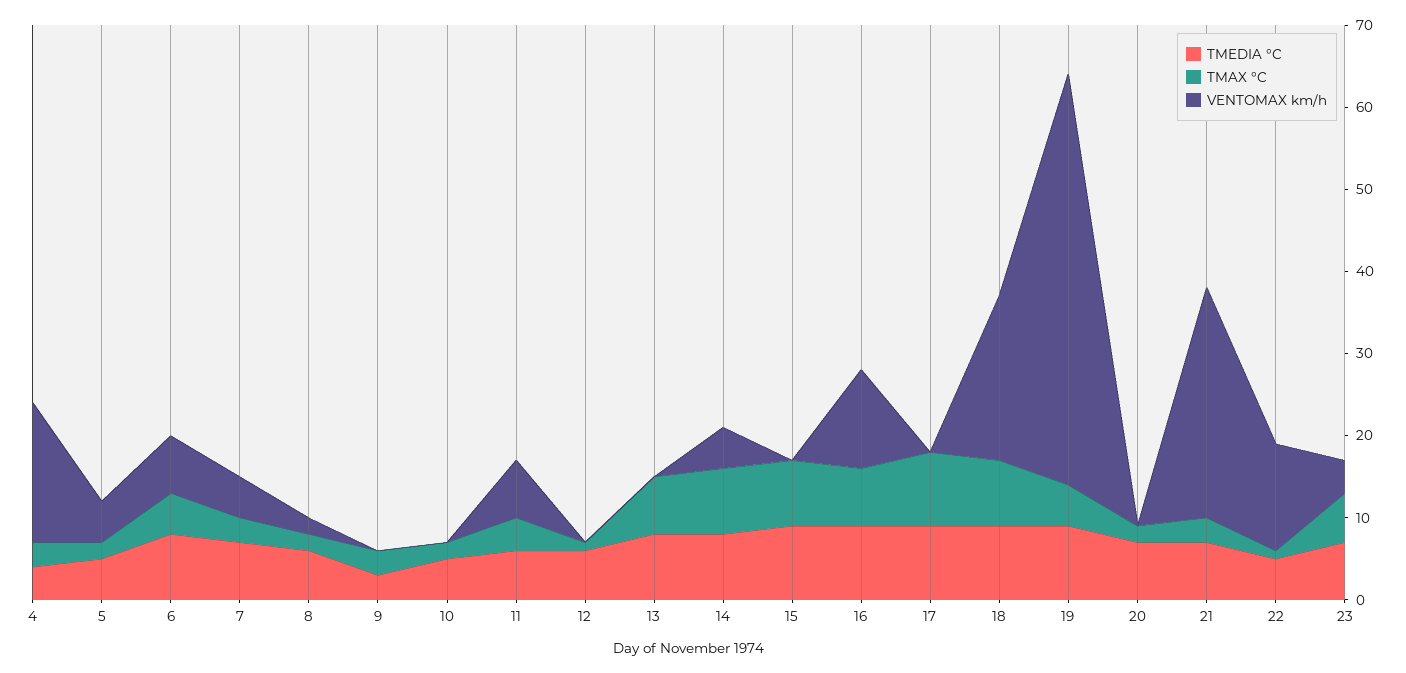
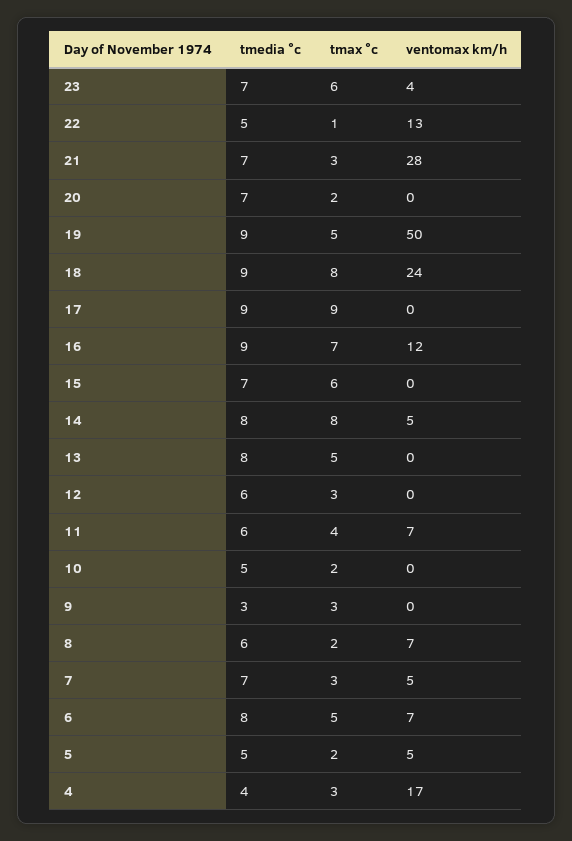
VENTOMAX km/h, 8: 2 -> 7
TMAX °C, 12: 1 -> 3
TMAX °C, 13: 7 -> 5
TMEDIA °C, 15: 9 -> 7
TMAX °C, 15: 8 -> 6
VENTOMAX km/h, 18: 20 -> 24

